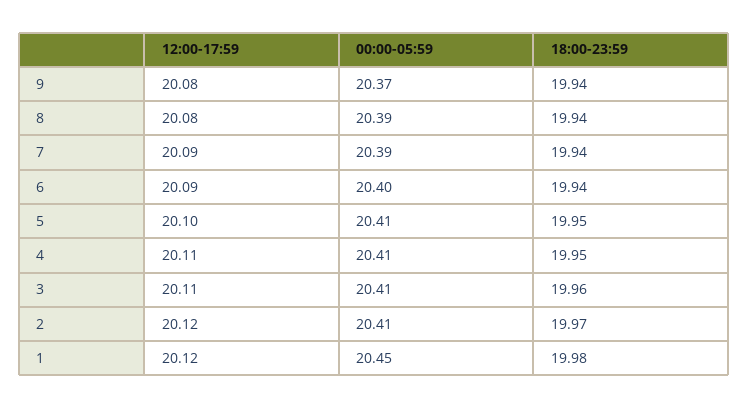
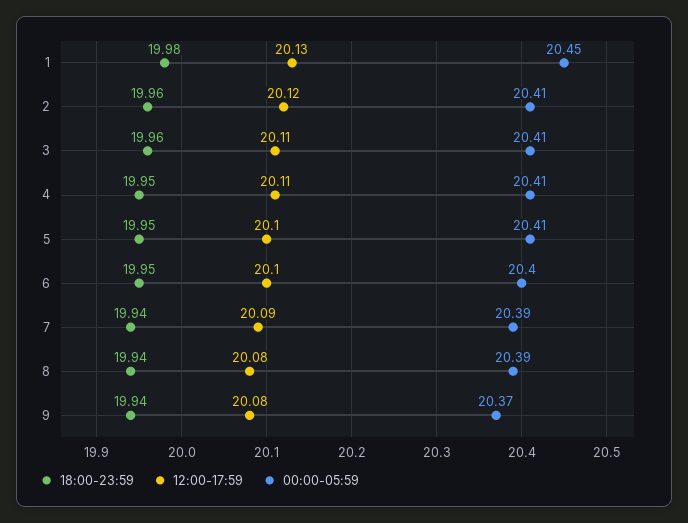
12:00-17:59, 6: 20.09 -> 20.1
18:00-23:59, 6: 19.94 -> 19.95
18:00-23:59, 2: 19.97 -> 19.96
12:00-17:59, 1: 20.12 -> 20.13

